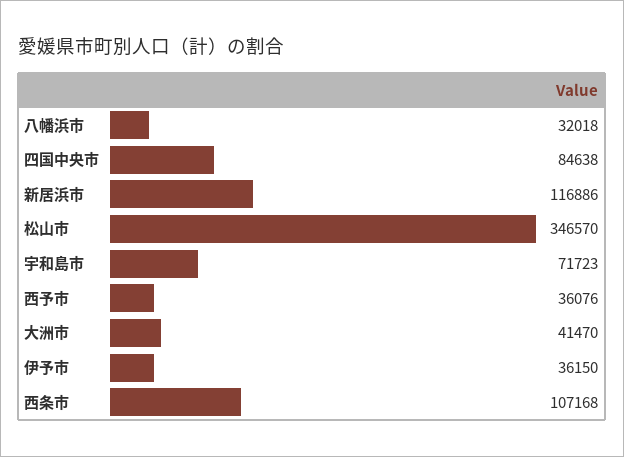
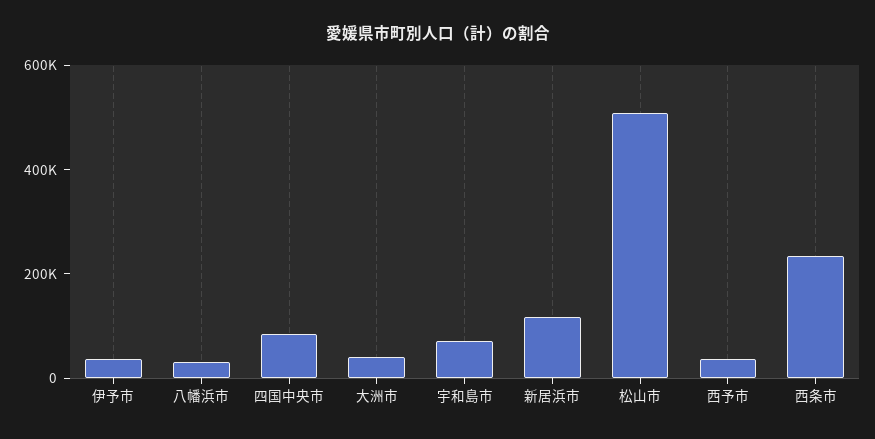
松山市: 346570 -> 500000
西条市: 107168 -> 250000

